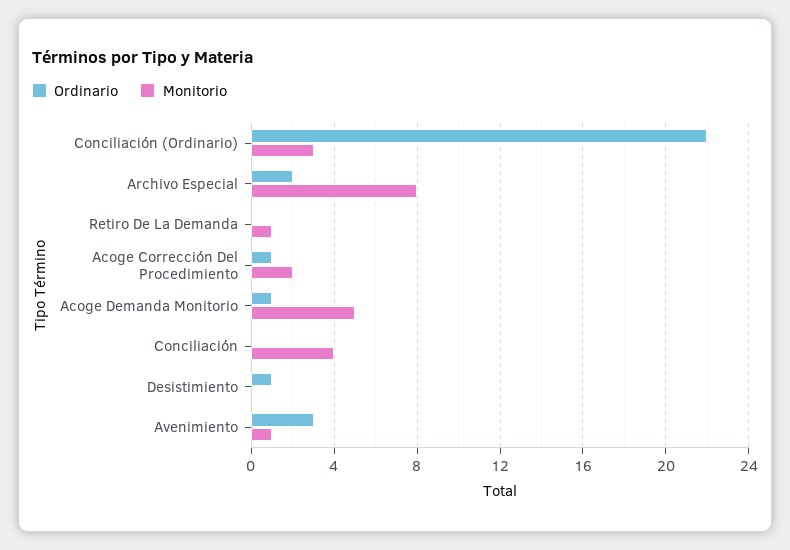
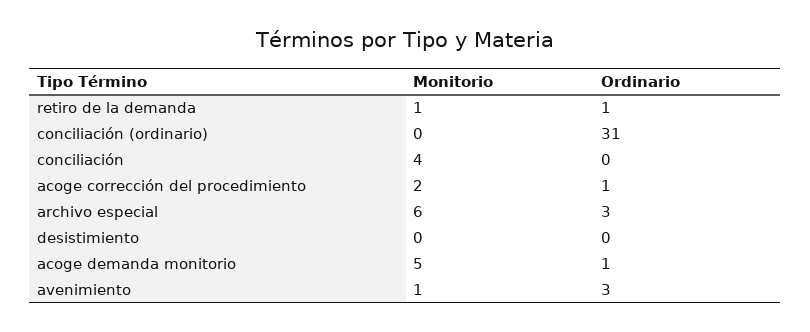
Ordinario, Conciliación (Ordinario): 22 -> 31
Monitorio, Conciliación (Ordinario): 3 -> 0
Ordinario, Archivo Especial: 2 -> 3
Monitorio, Archivo Especial: 8 -> 6
Ordinario, Retiro De La Demanda: 0 -> 1
Ordinario, Desistimiento: 1 -> 0

